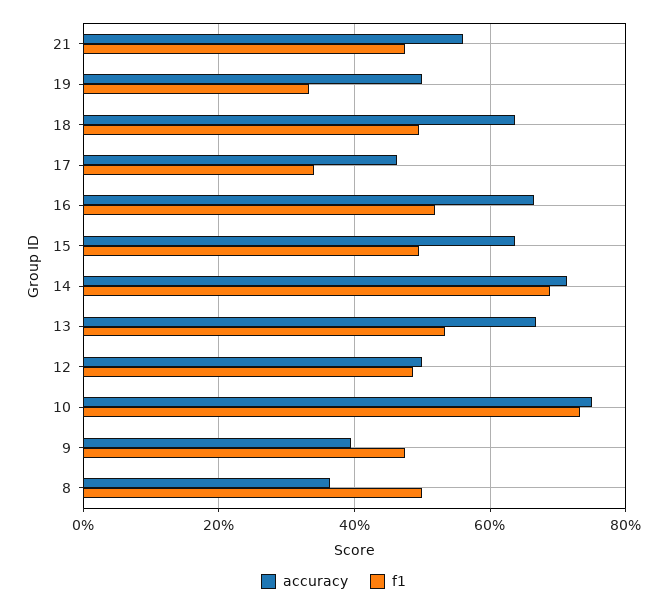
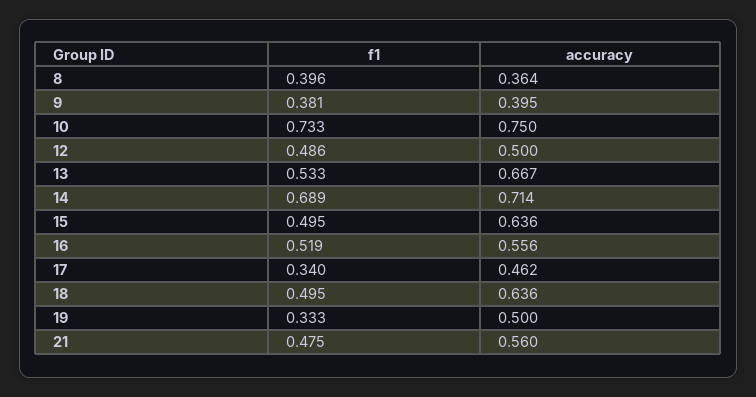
accuracy, 16: 0.66 -> 0.556
f1, 9: 0.48 -> 0.381
f1, 8: 0.5 -> 0.396

